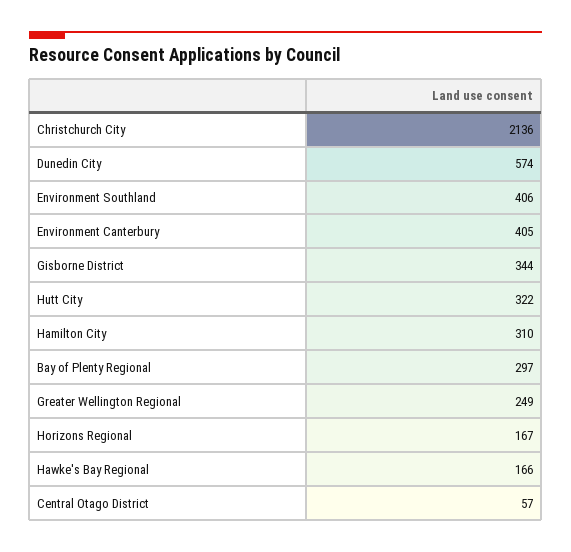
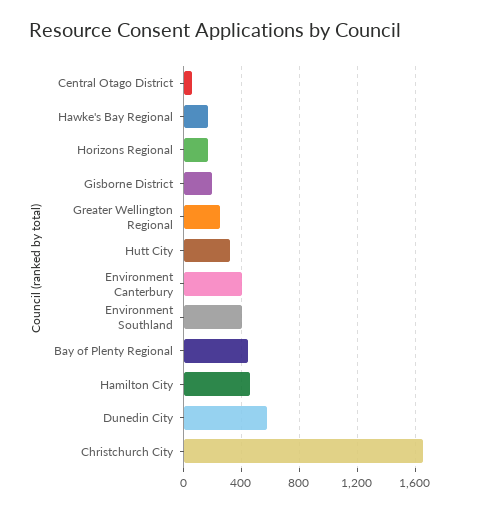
Christchurch City: 2136 -> 1650
Gisborne District: 344 -> 200
Hamilton City: 310 -> 450
Bay of Plenty Regional: 297 -> 450

